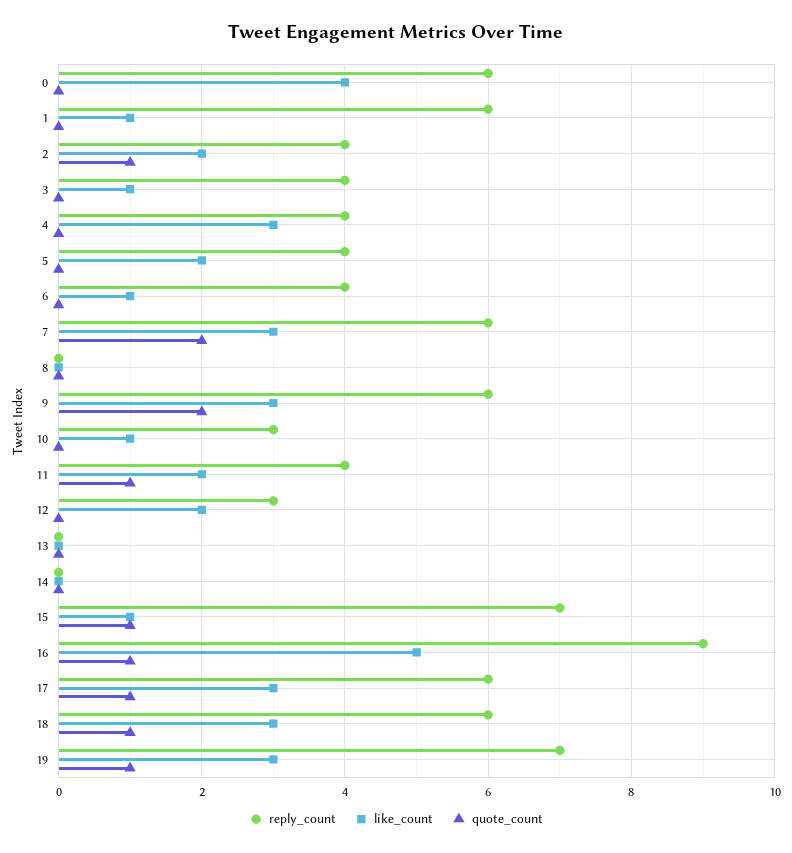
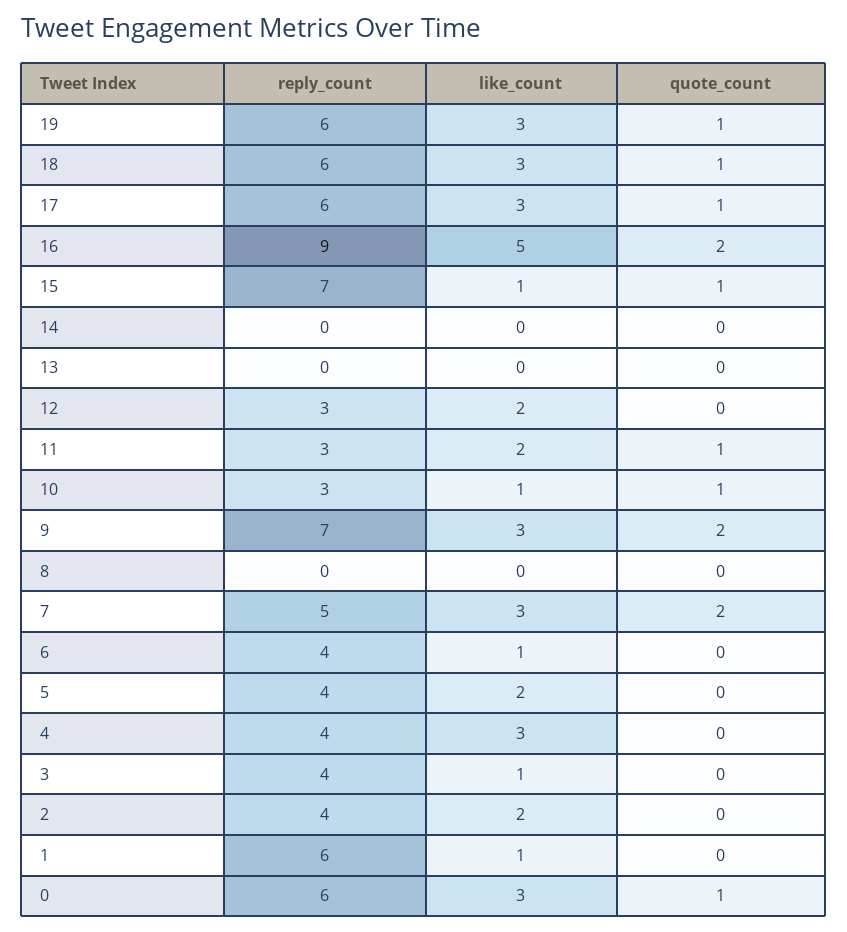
like_count, 0: 4 -> 3
quote_count, 0: 0 -> 1
quote_count, 2: 1 -> 0
reply_count, 7: 6 -> 5
reply_count, 9: 6 -> 7
quote_count, 10: 0 -> 1
reply_count, 11: 4 -> 3
quote_count, 16: 1 -> 2
reply_count, 19: 7 -> 6

